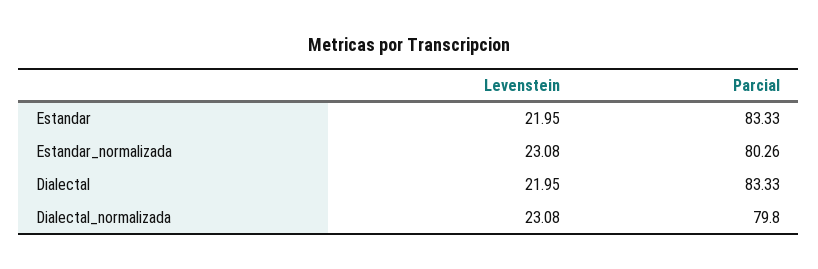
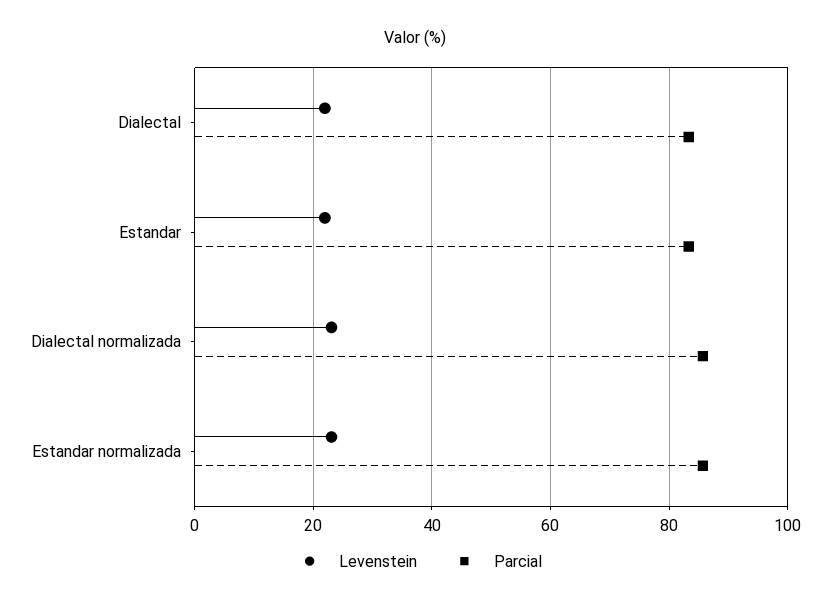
Parcial, Estandar_normalizada: 80.26 -> 86
Parcial, Dialectal_normalizada: 79.8 -> 86

